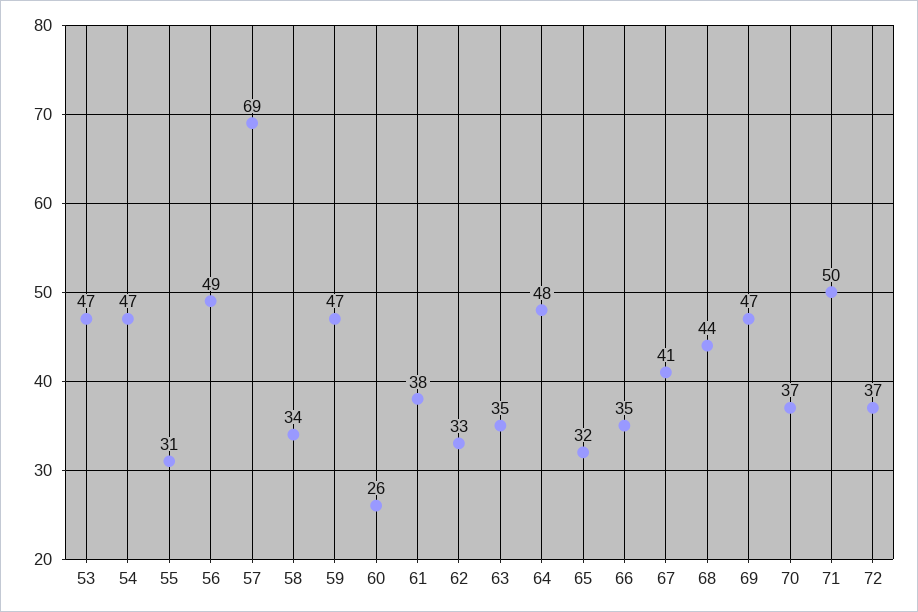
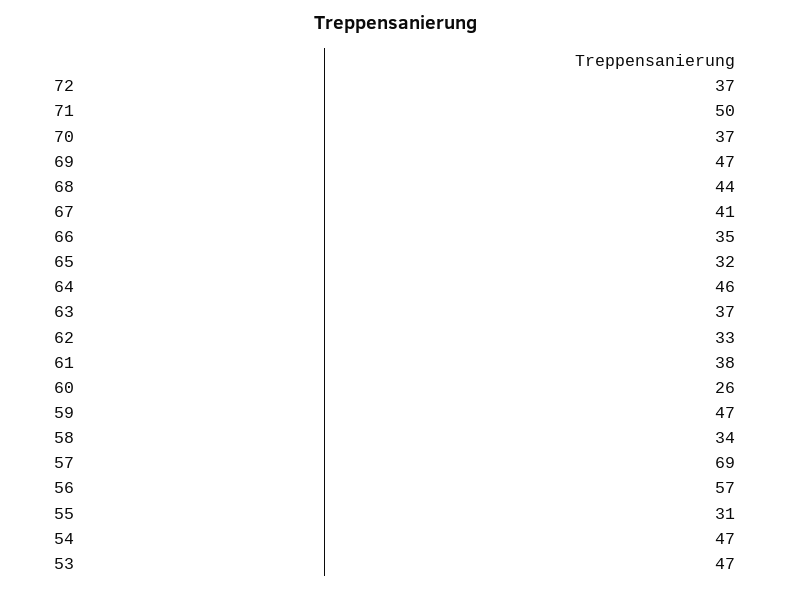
56: 49 -> 57
63: 35 -> 37
64: 48 -> 46

